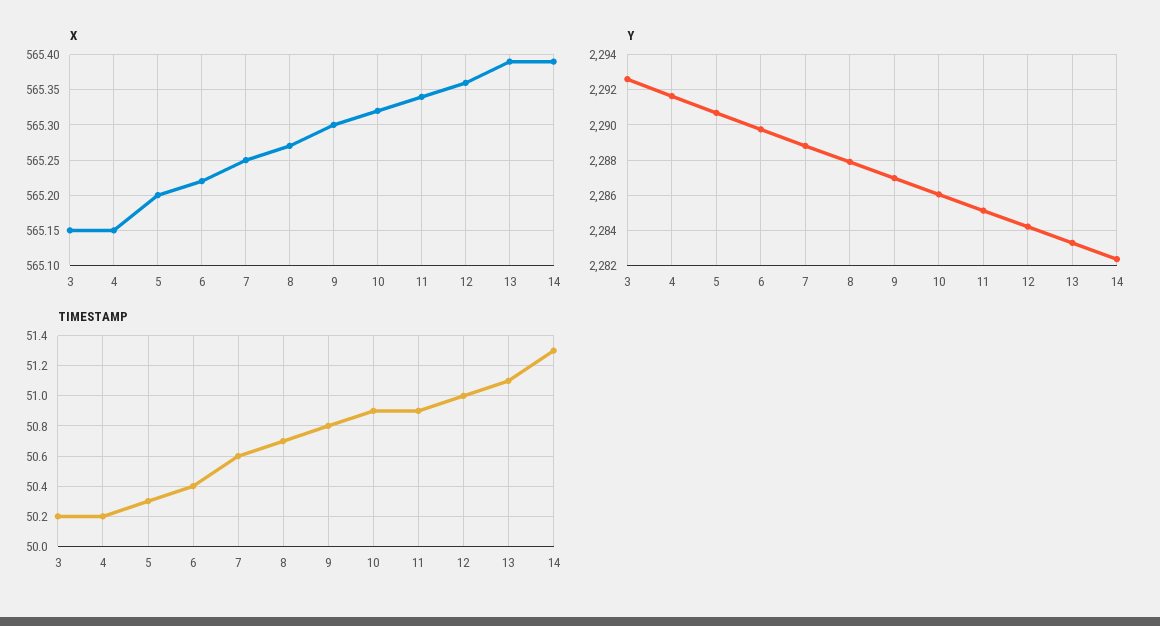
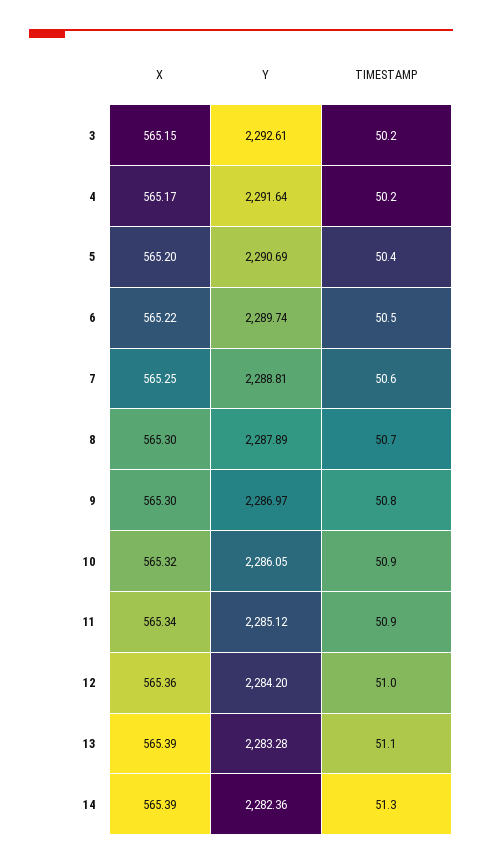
X, 4: 565.15 -> 565.17
X, 8: 565.27 -> 565.3
TIMESTAMP, 5: 50.3 -> 50.4
TIMESTAMP, 6: 50.4 -> 50.5

